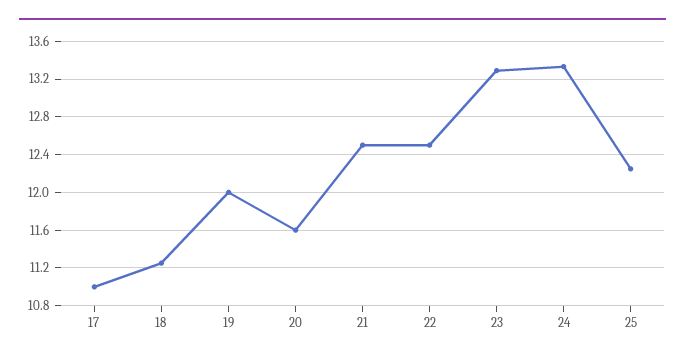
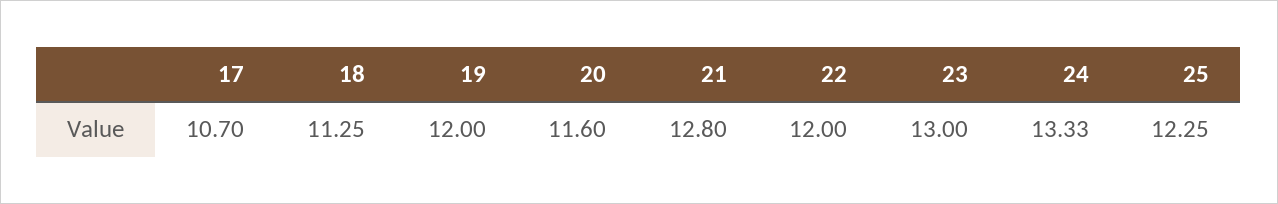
17: 11 -> 10.7
21: 12.5 -> 12.8
22: 12.5 -> 12
23: 13.3 -> 13

